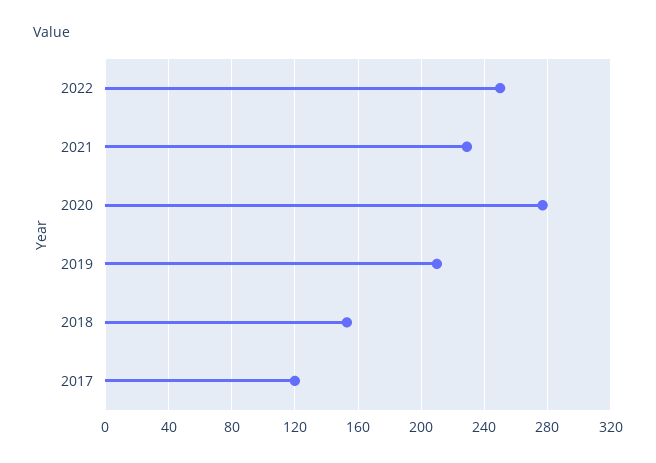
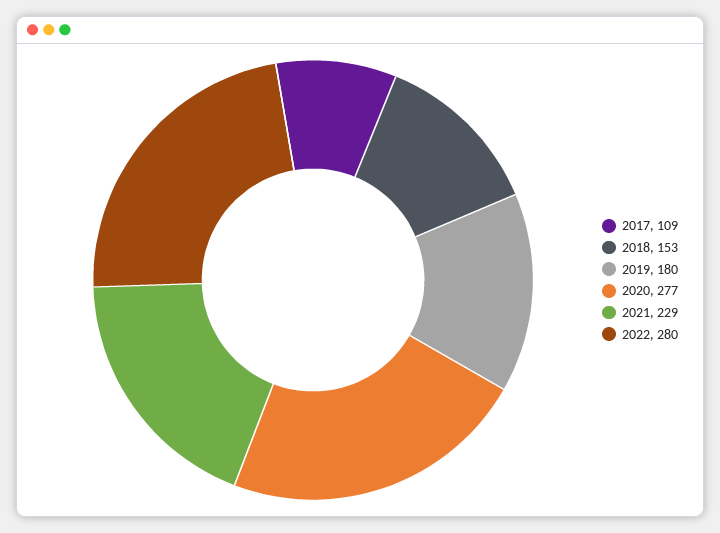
2022: 250 -> 280
2019: 210 -> 180
2017: 120 -> 109

